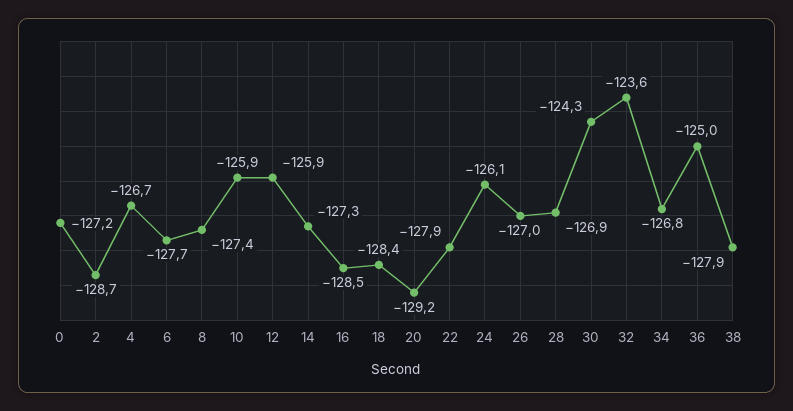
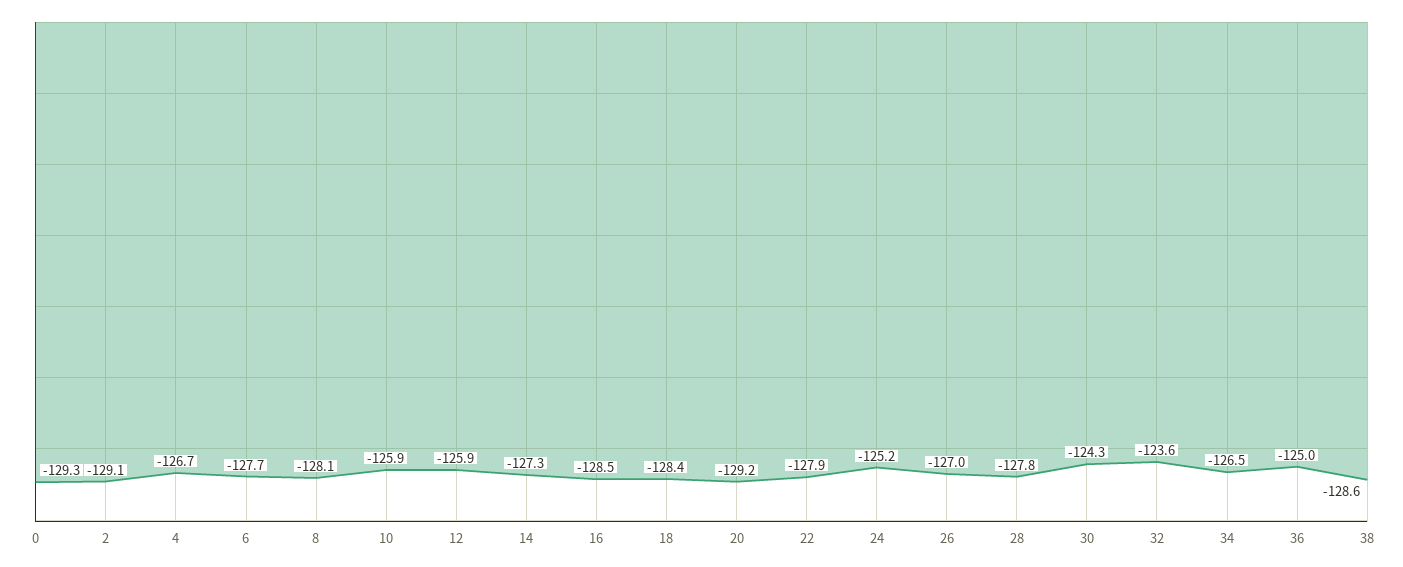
0: -127.2 -> -129.3
2: -128.7 -> -129.1
8: -127.4 -> -128.1
24: -126.1 -> -125.2
28: -126.9 -> -127.8
34: -126.8 -> -126.5
38: -127.9 -> -128.6

